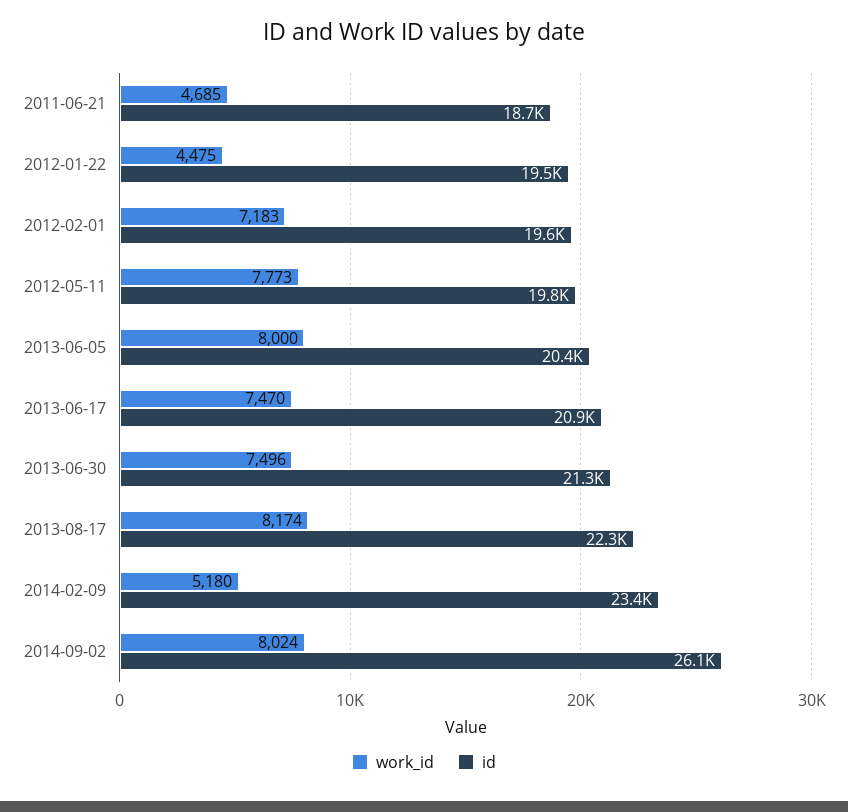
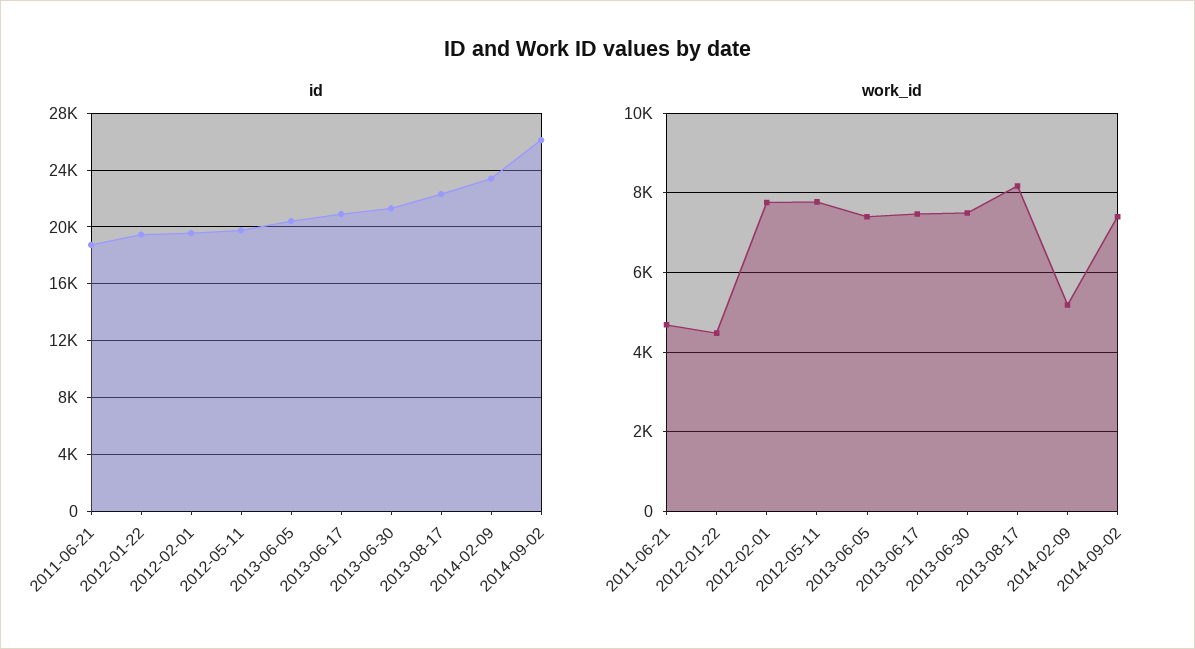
work_id, 2012-02-01: 7183 -> 7800
work_id, 2013-06-05: 8000 -> 7400
work_id, 2014-09-02: 8024 -> 7400

